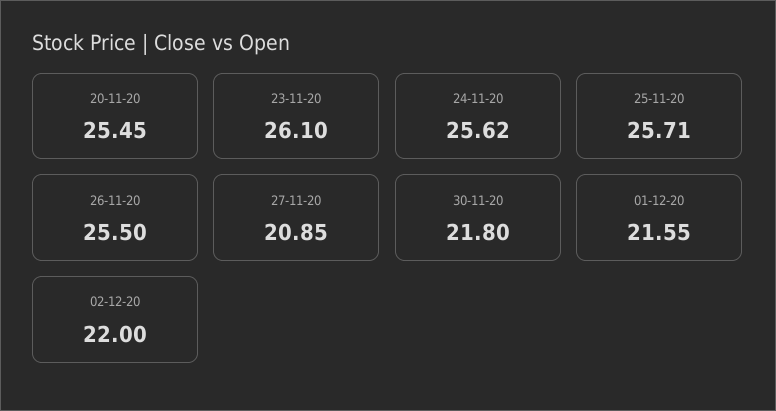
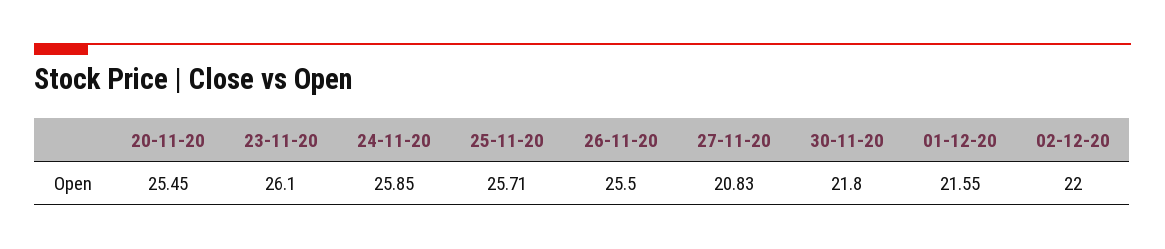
24-11-20: 25.62 -> 25.85
27-11-20: 20.85 -> 20.83

